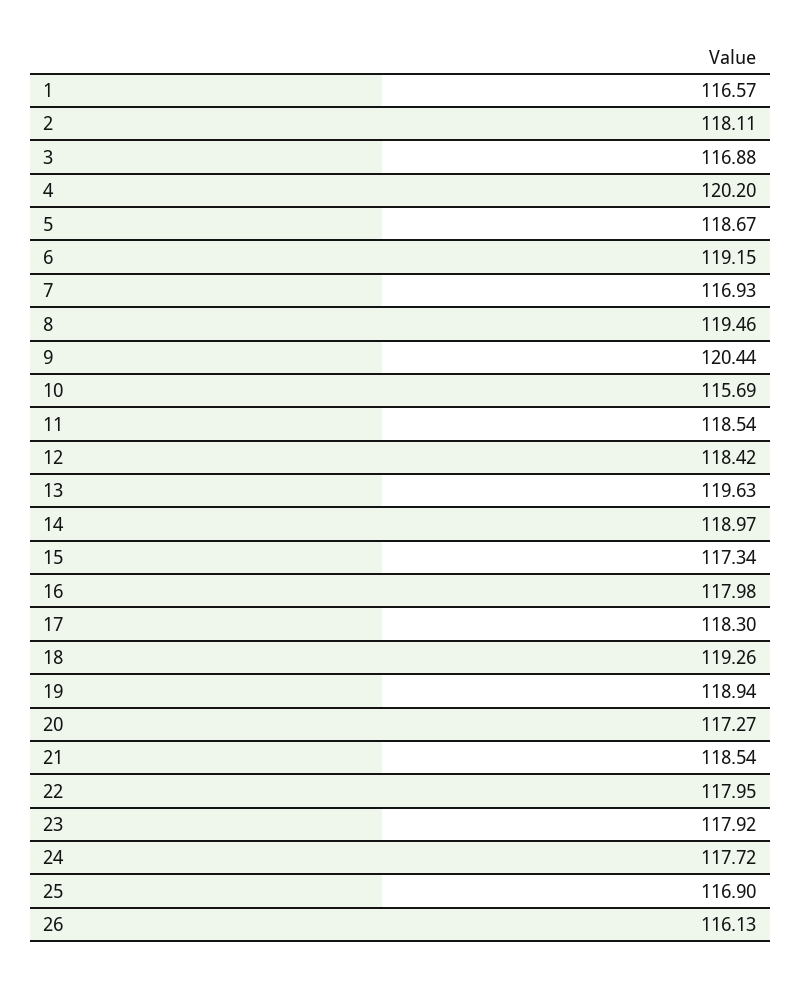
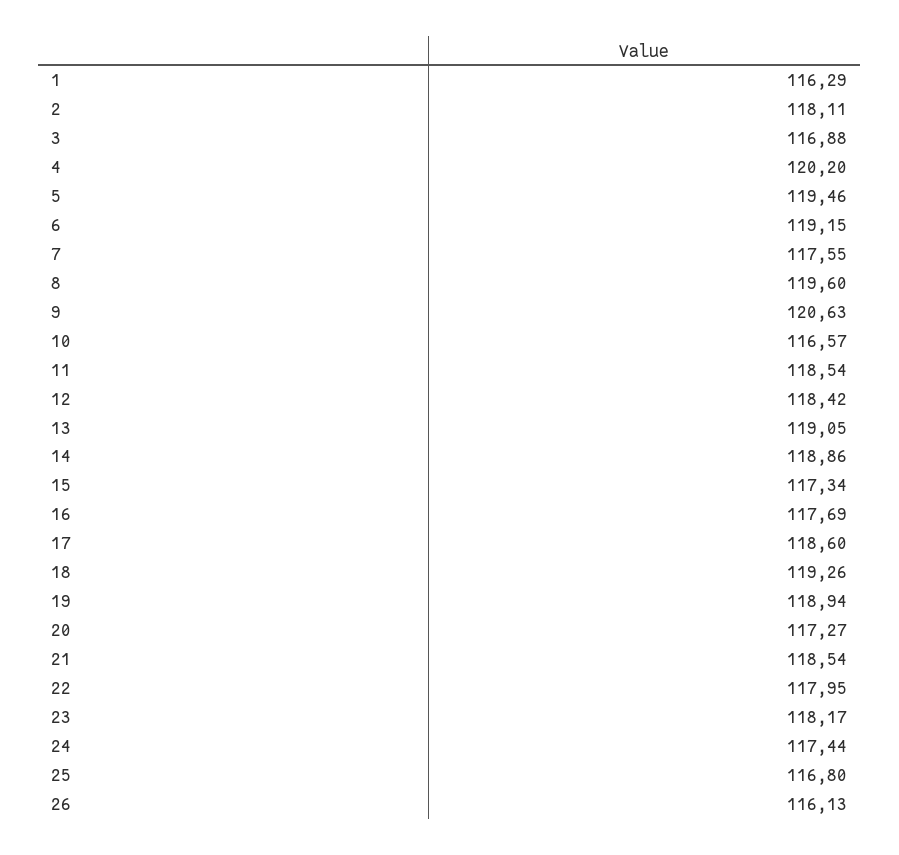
1: 116.57 -> 116.29
5: 118.67 -> 119.46
7: 116.93 -> 117.55
8: 119.46 -> 119.6
9: 120.44 -> 120.63
10: 115.69 -> 116.57
13: 119.63 -> 119.05
14: 118.97 -> 118.86
16: 117.98 -> 117.69
17: 118.3 -> 118.6
23: 117.92 -> 118.17
24: 117.72 -> 117.44
25: 116.9 -> 116.8

